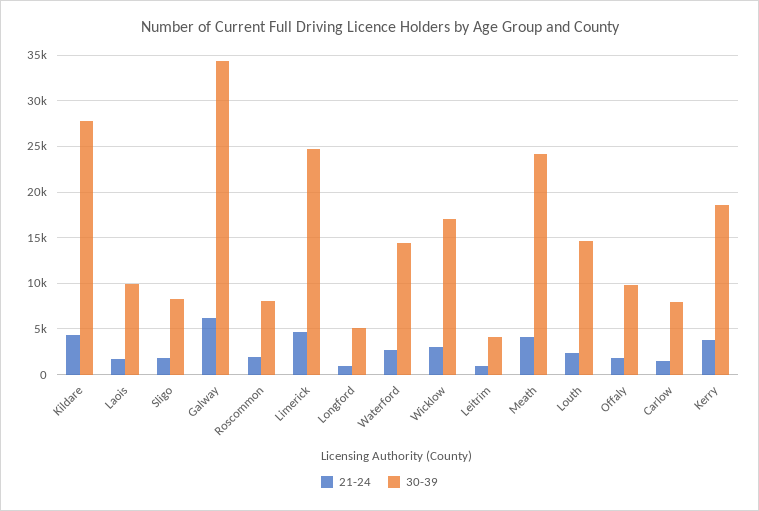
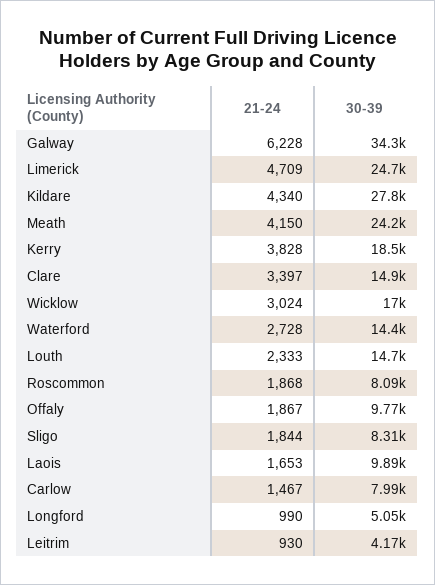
21-24, Clare: none -> 3397
30-39, Clare: none -> 14900

